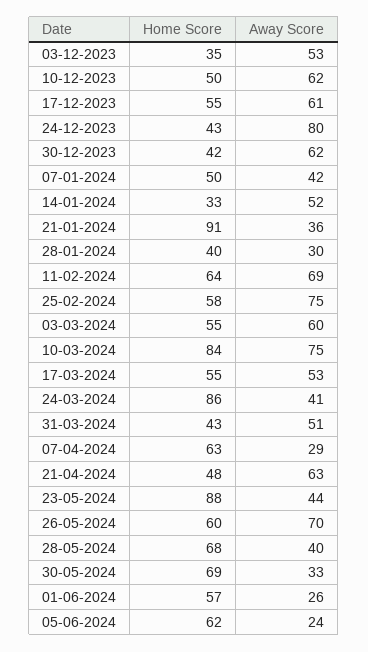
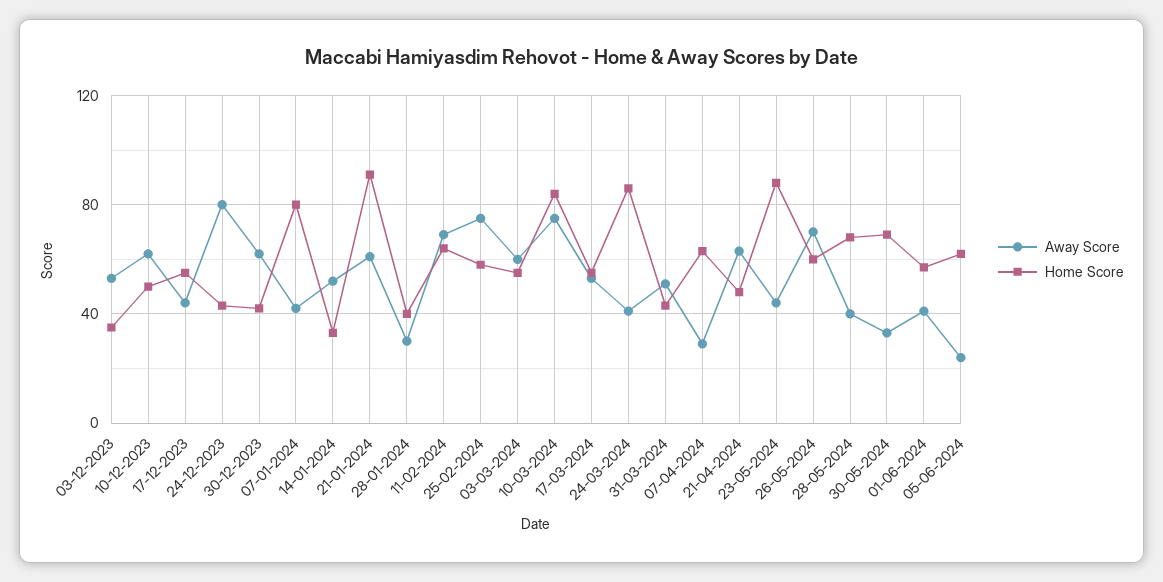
Away Score, 17-12-2023: 61 -> 45
Home Score, 07-01-2024: 50 -> 80
Away Score, 21-01-2024: 36 -> 60
Away Score, 01-06-2024: 26 -> 40

